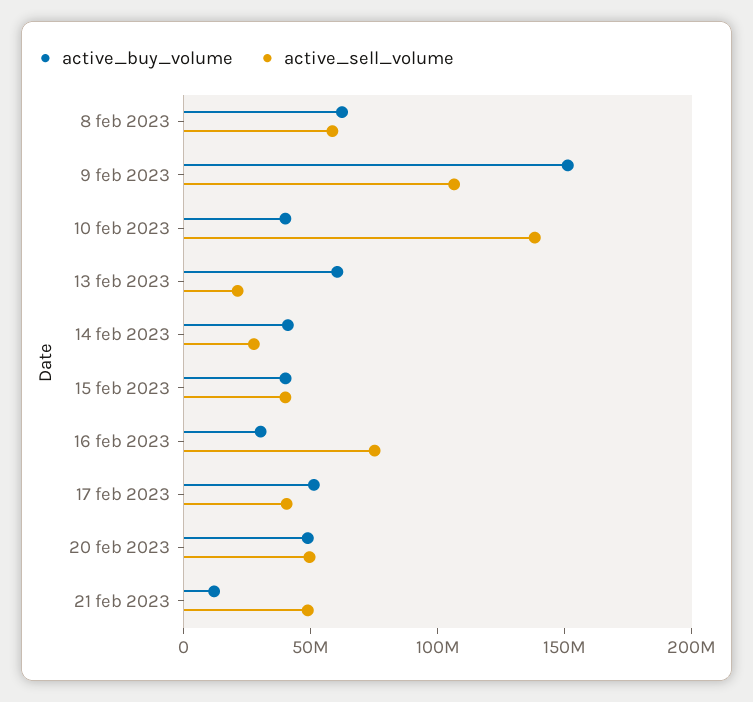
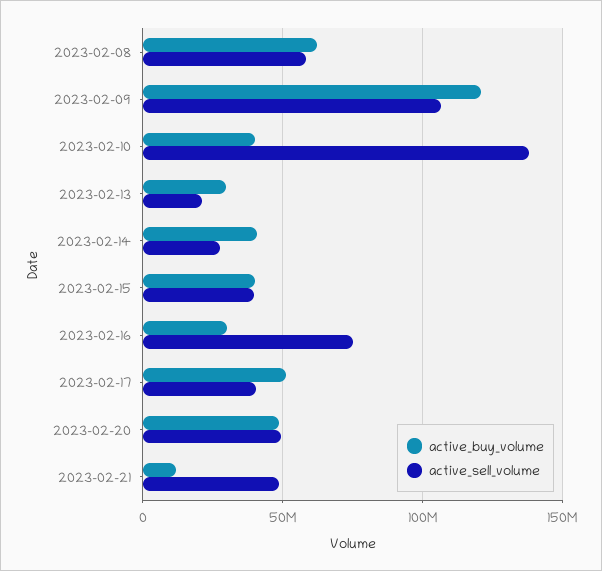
active_buy_volume, 9 feb 2023: 150000000 -> 120000000
active_buy_volume, 13 feb 2023: 60000000 -> 30000000

